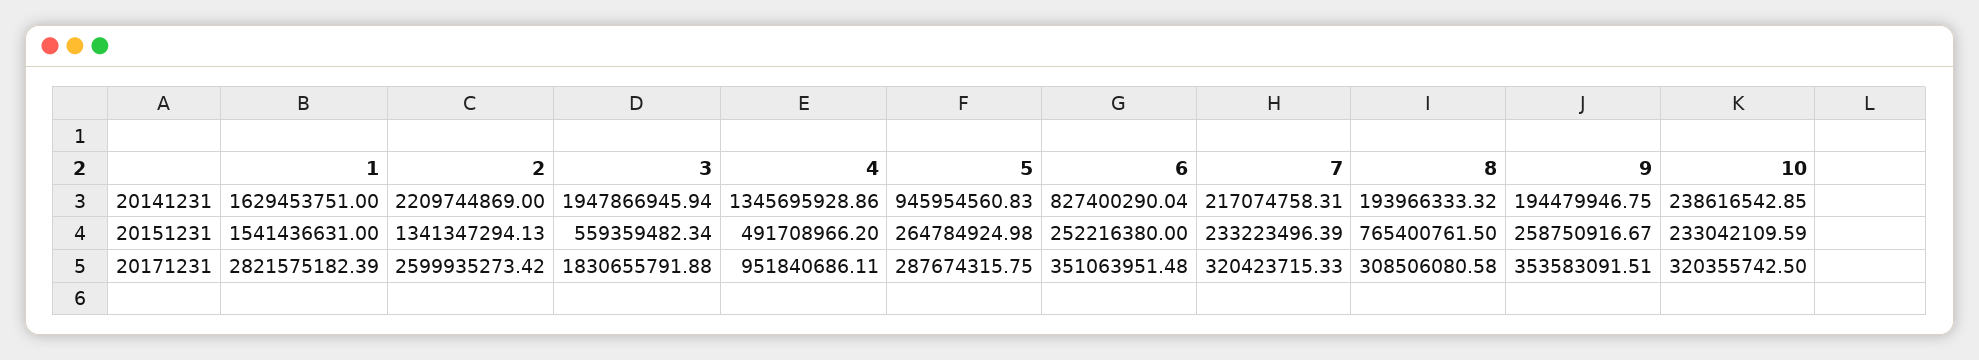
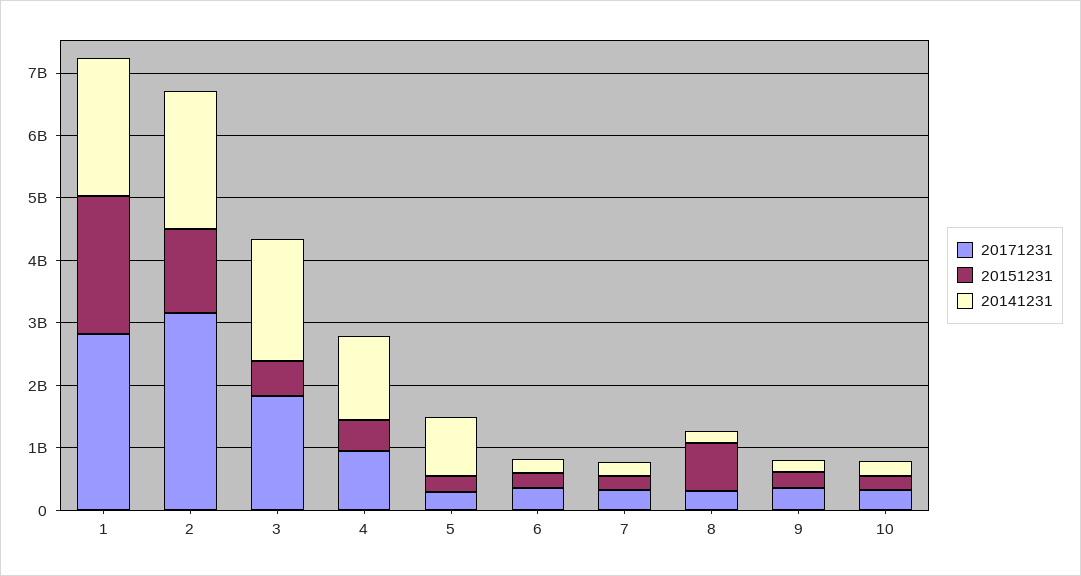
20141231, 1: 1629453751 -> 2200000000
20141231, 6: 827400290.04 -> 200000000
20151231, 1: 1541436631 -> 2200000000
20171231, 2: 2599935273.42 -> 3200000000

